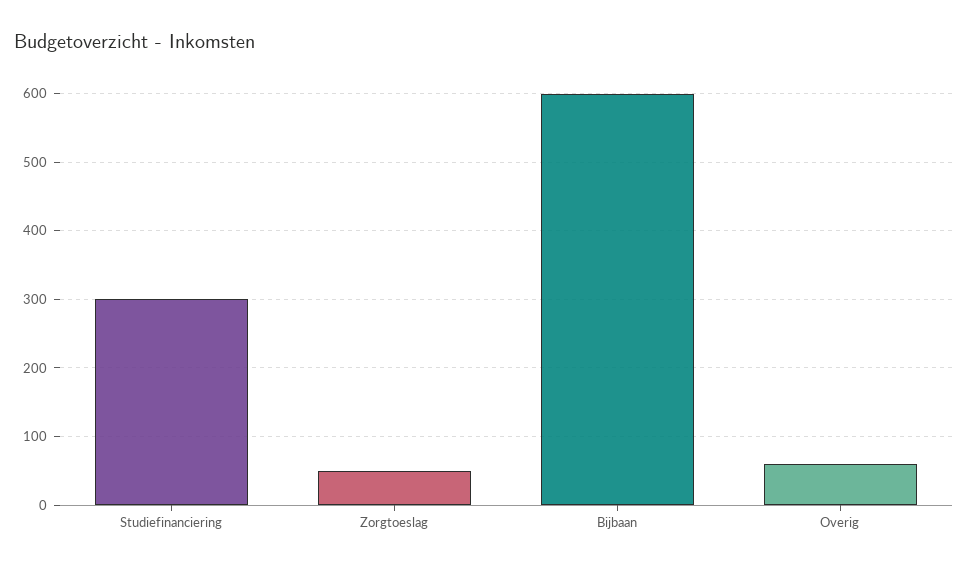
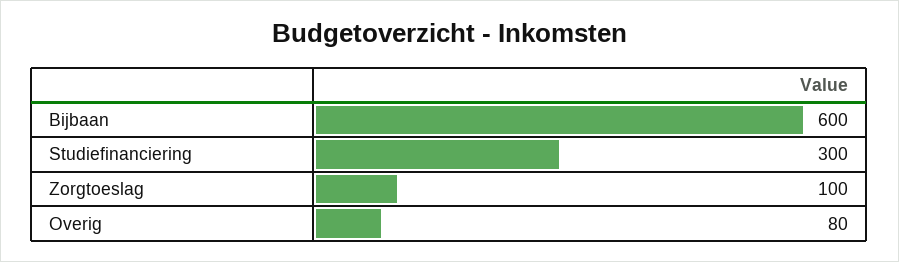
Zorgtoeslag: 50 -> 100
Overig: 60 -> 80

